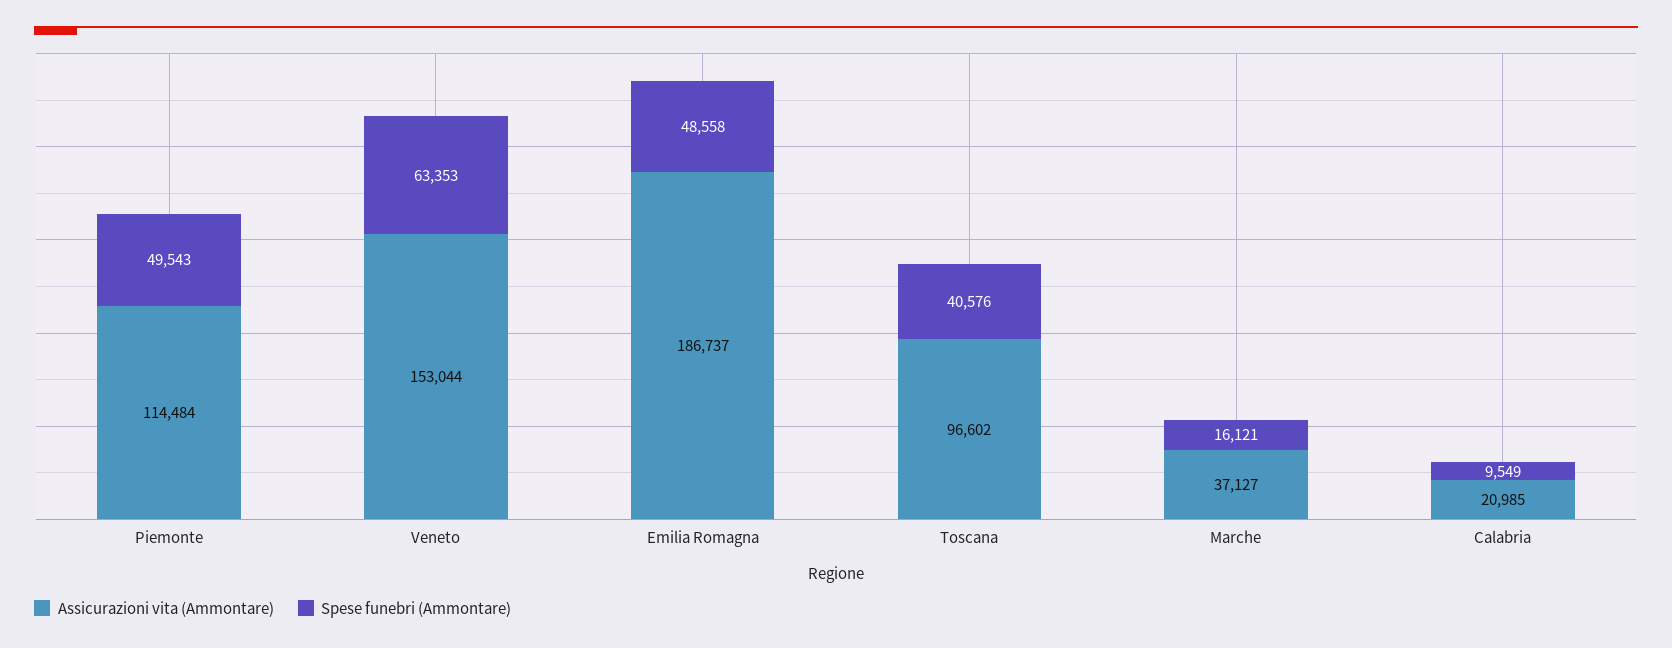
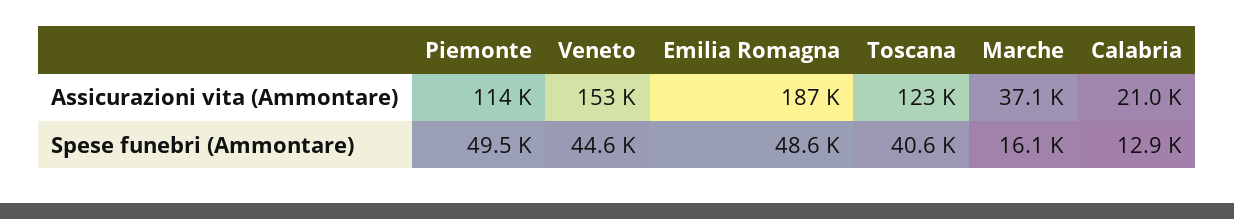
Spese funebri (Ammontare), Veneto: 63353 -> 44600
Assicurazioni vita (Ammontare), Toscana: 96602 -> 123000
Spese funebri (Ammontare), Calabria: 9549 -> 12900

